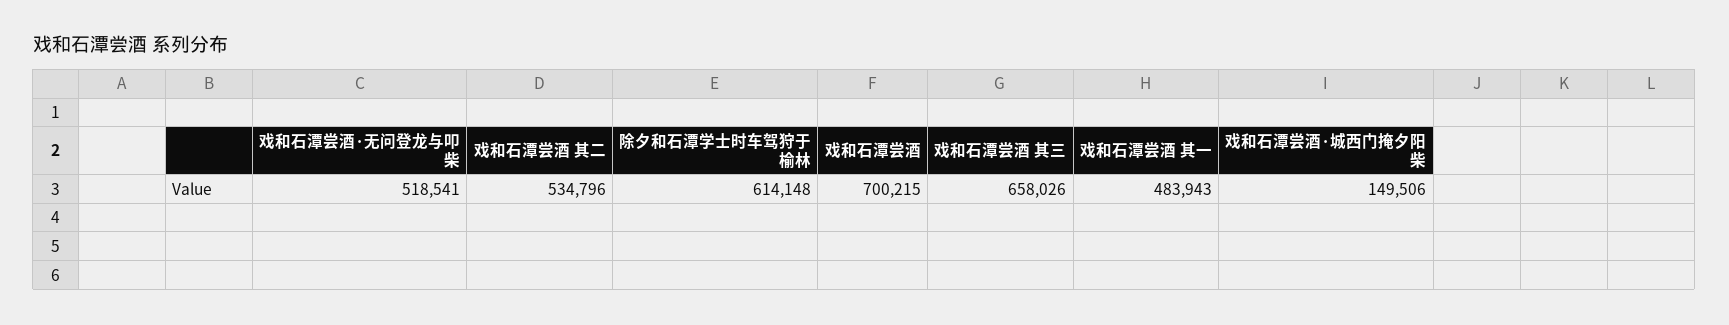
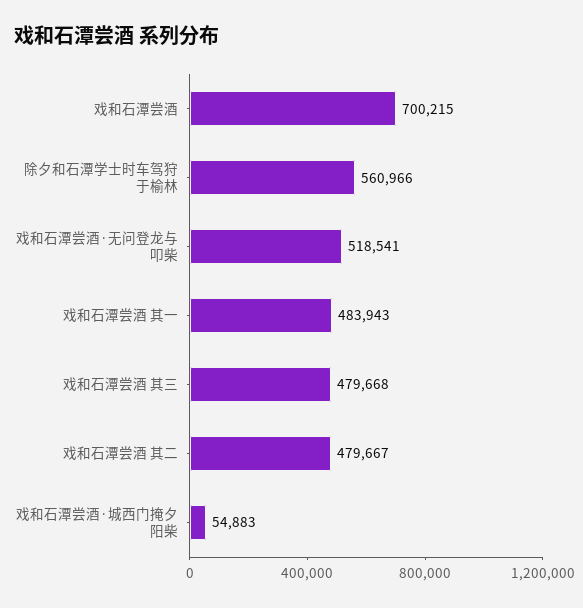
戏和石潭尝酒 其二: 534796 -> 479667
除夕和石潭学士时车驾狩于榆林: 614148 -> 560966
戏和石潭尝酒 其三: 658026 -> 479668
戏和石潭尝酒·城西门掩夕阳柴: 149506 -> 54883

